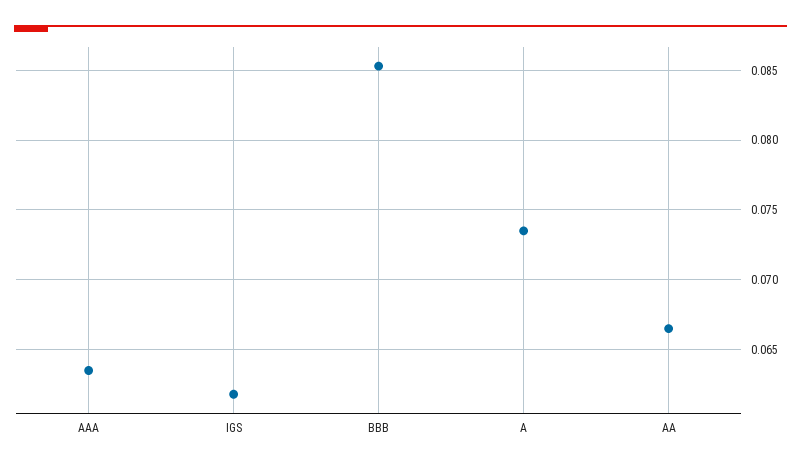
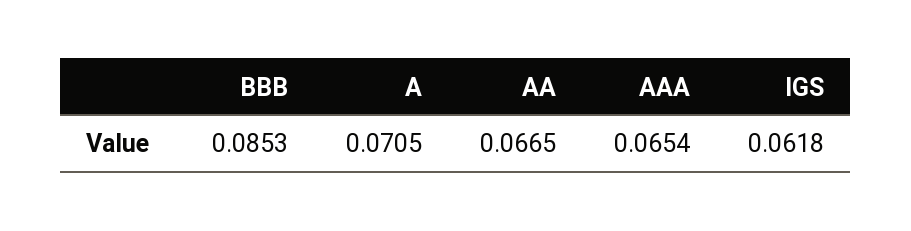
AAA: 0.0635 -> 0.0654
A: 0.0735 -> 0.0705

